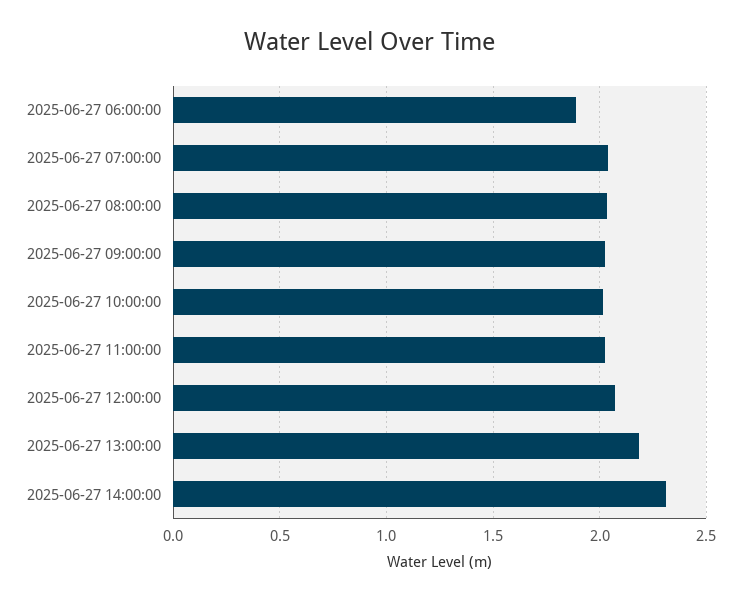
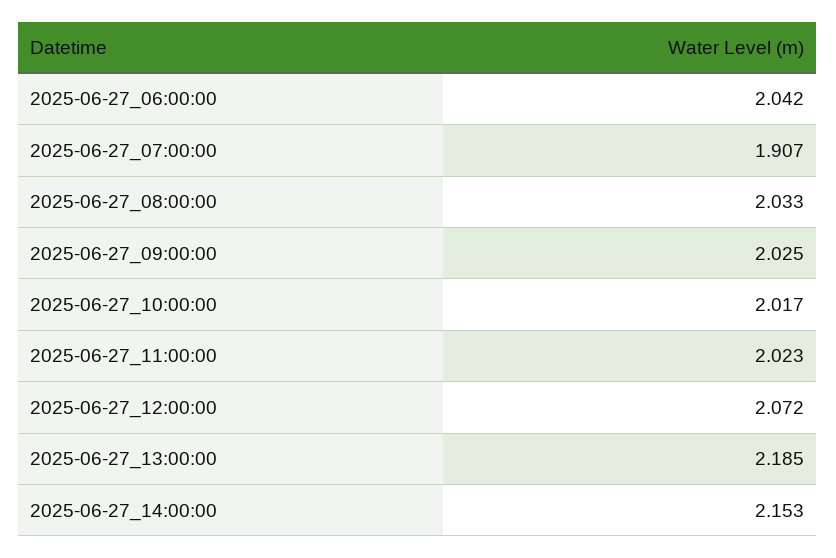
2025-06-27 06:00:00: 1.9 -> 2.042
2025-06-27 07:00:00: 2.05 -> 1.907
2025-06-27 14:00:00: 2.3 -> 2.153

